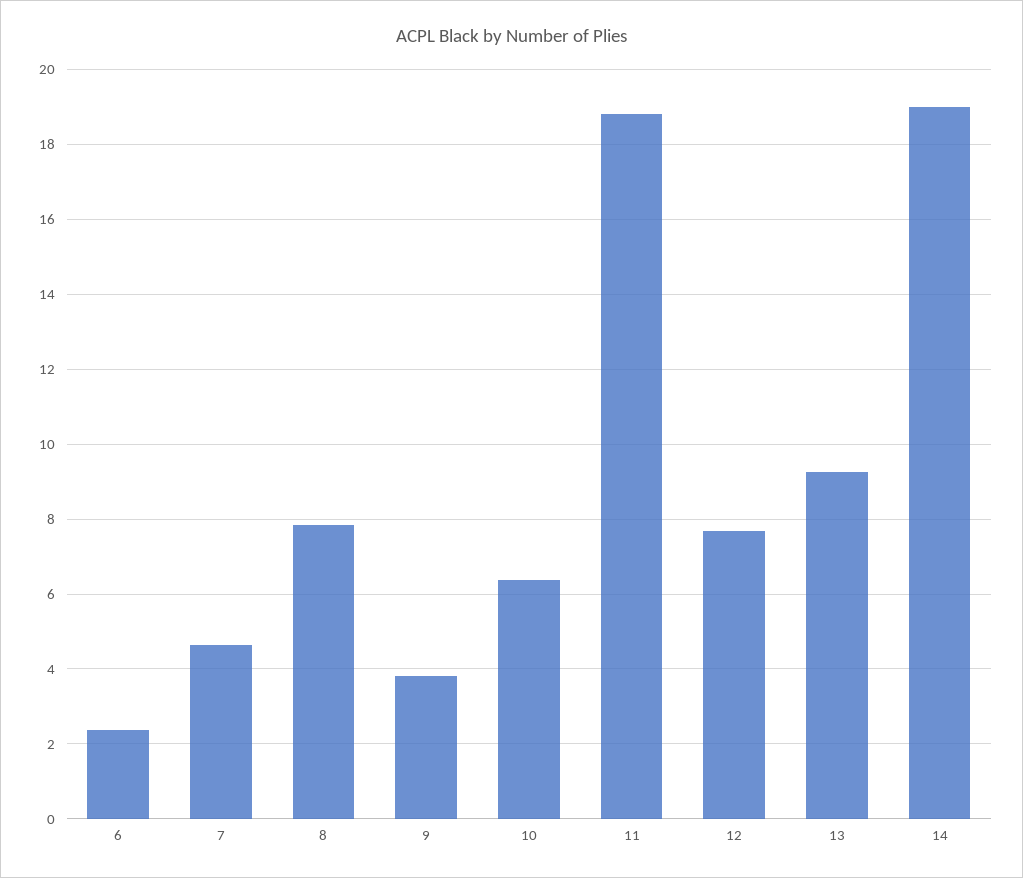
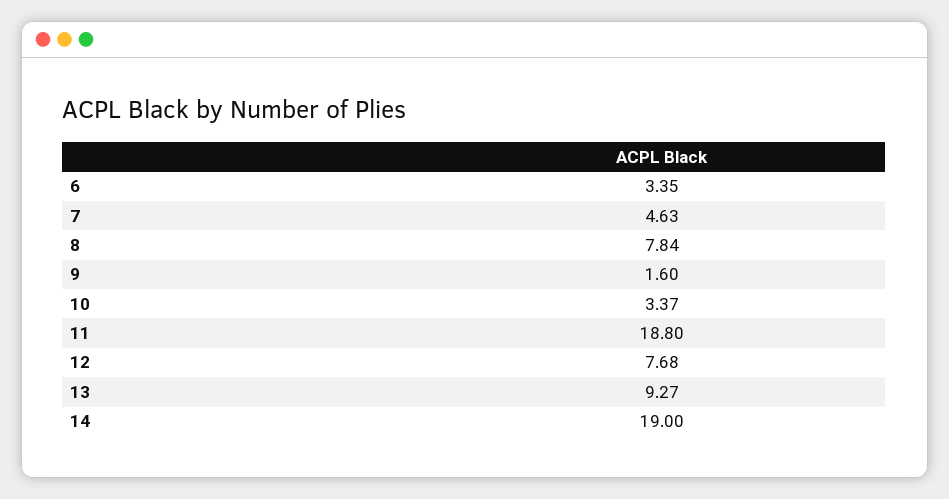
6: 2.4 -> 3.35
9: 3.8 -> 1.6
10: 6.4 -> 3.37

